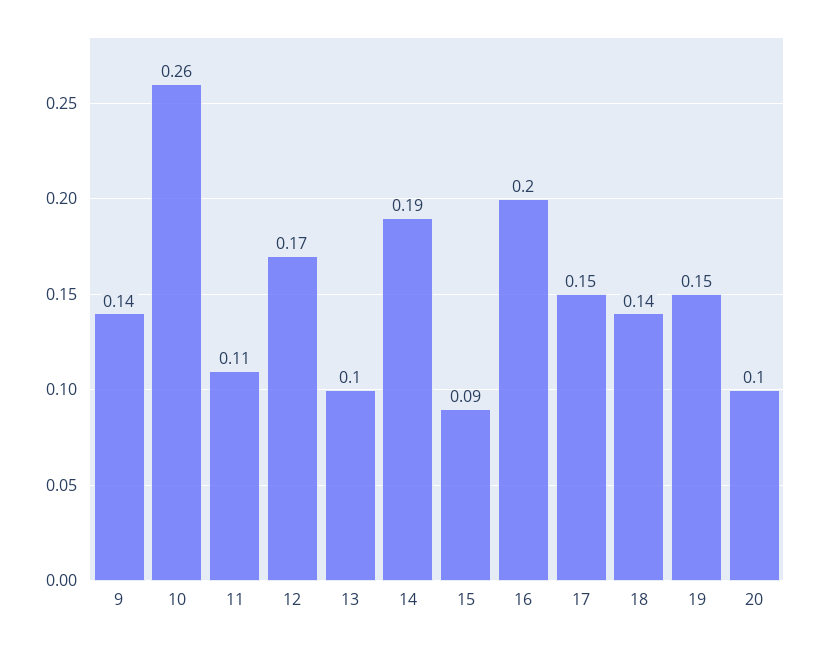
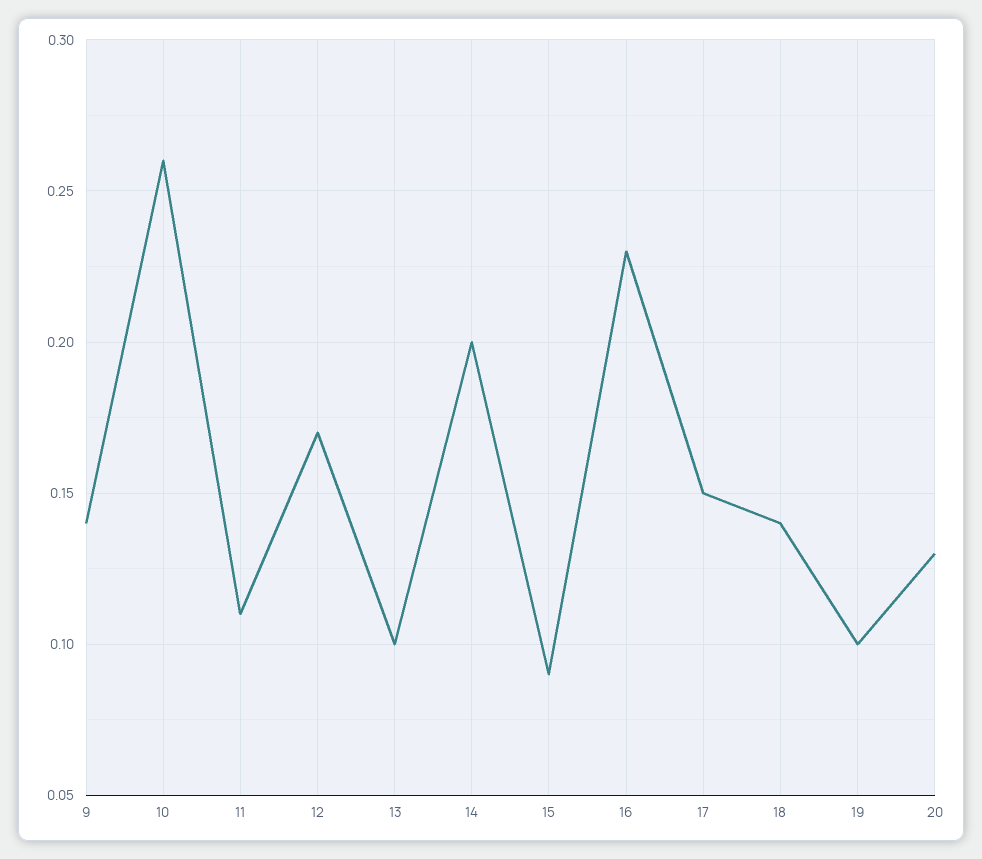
14: 0.19 -> 0.2
16: 0.2 -> 0.23
19: 0.15 -> 0.1
20: 0.1 -> 0.13

